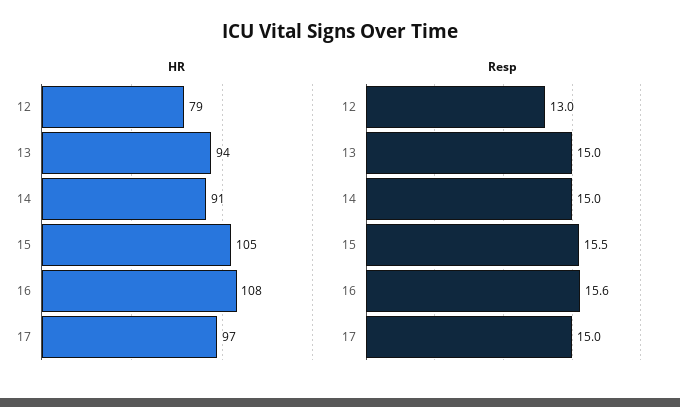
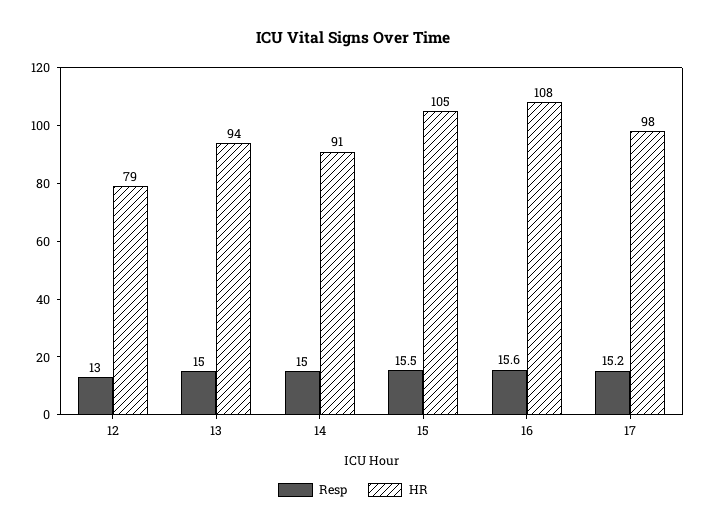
HR, 17: 97 -> 98
Resp, 17: 15 -> 15.2

